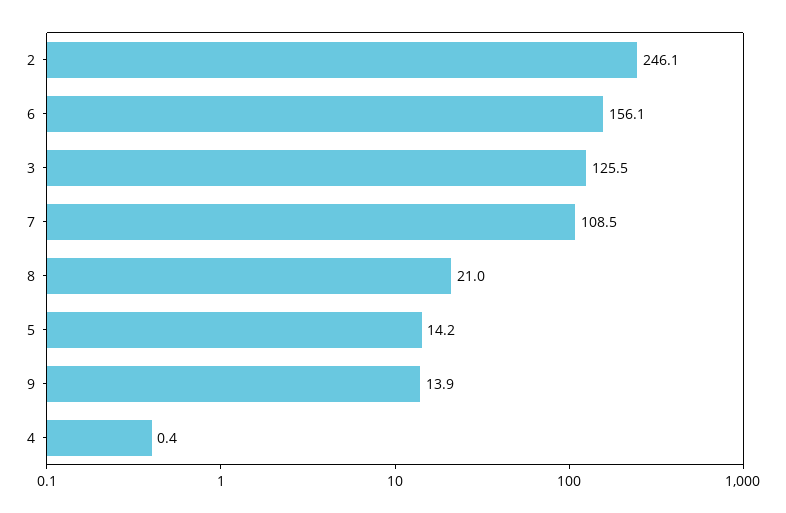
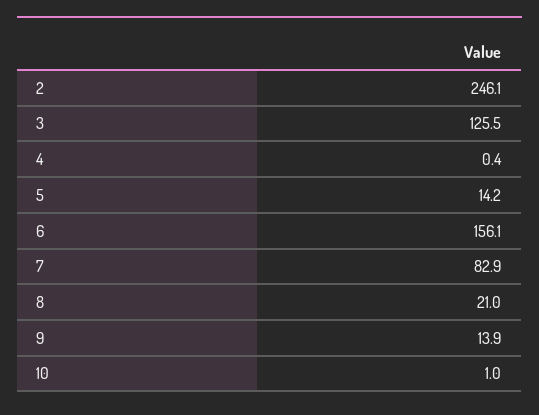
7: 108.5 -> 82.9
10: none -> 1

